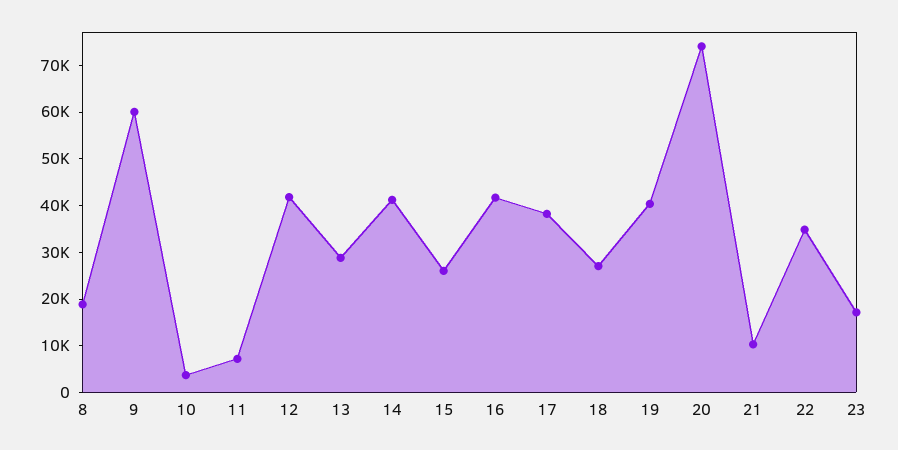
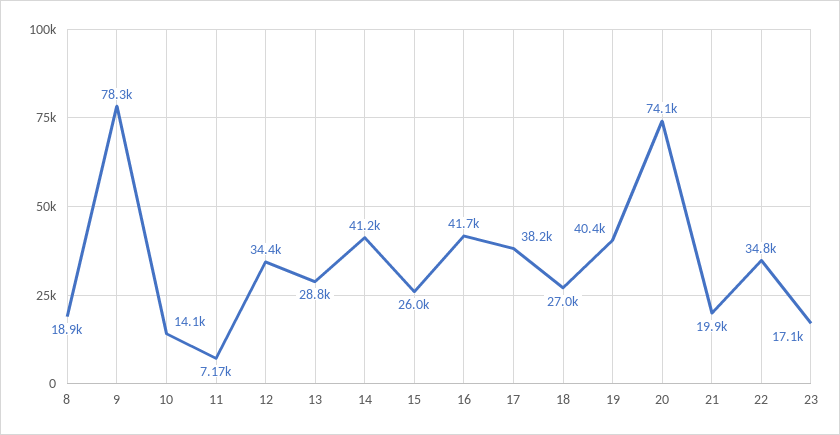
9: 60000 -> 78300
10: 4000 -> 14100
12: 42000 -> 34400
21: 10000 -> 19900

